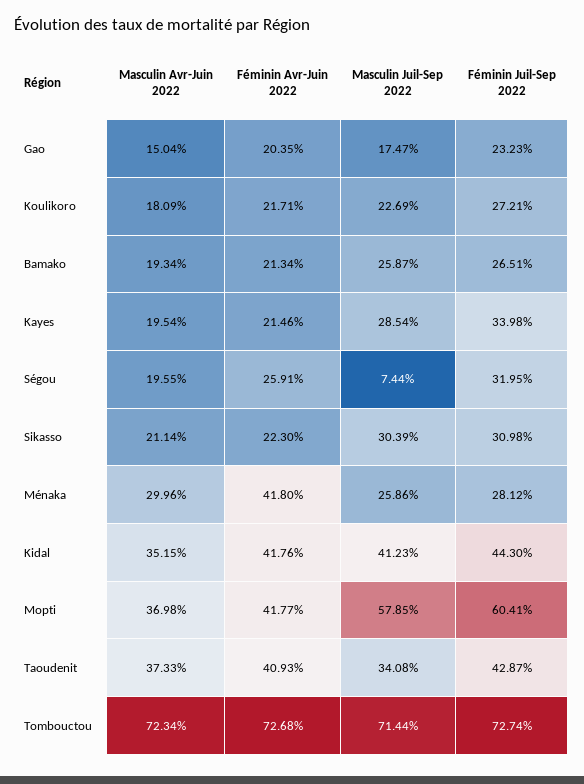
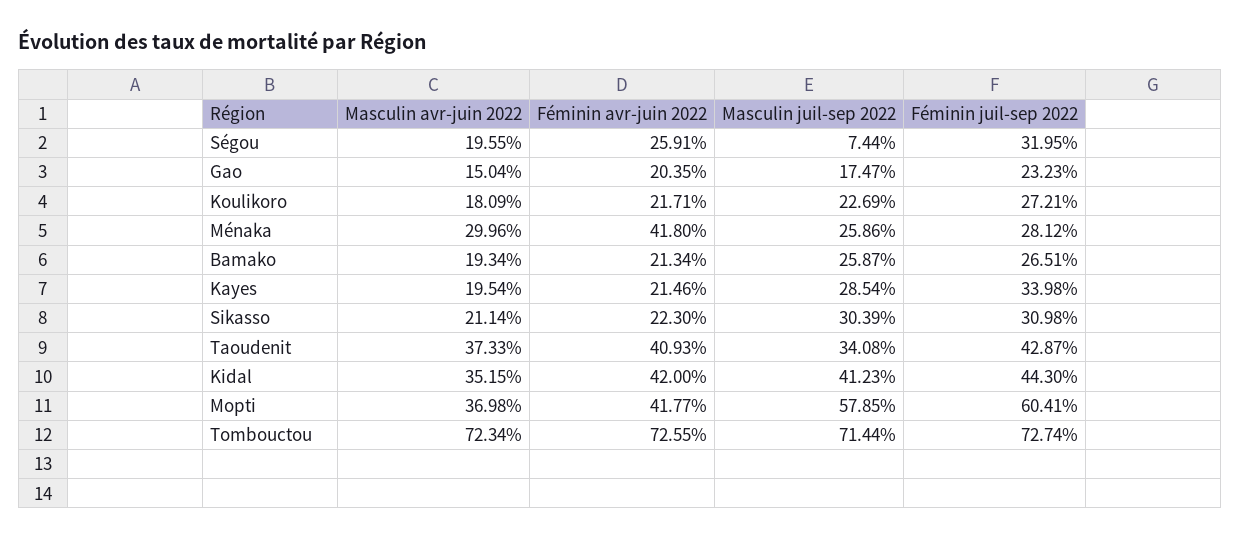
Féminin Avr-Juin 2022, Kidal: 41.76 -> 42
Féminin Avr-Juin 2022, Tombouctou: 72.68 -> 72.55

